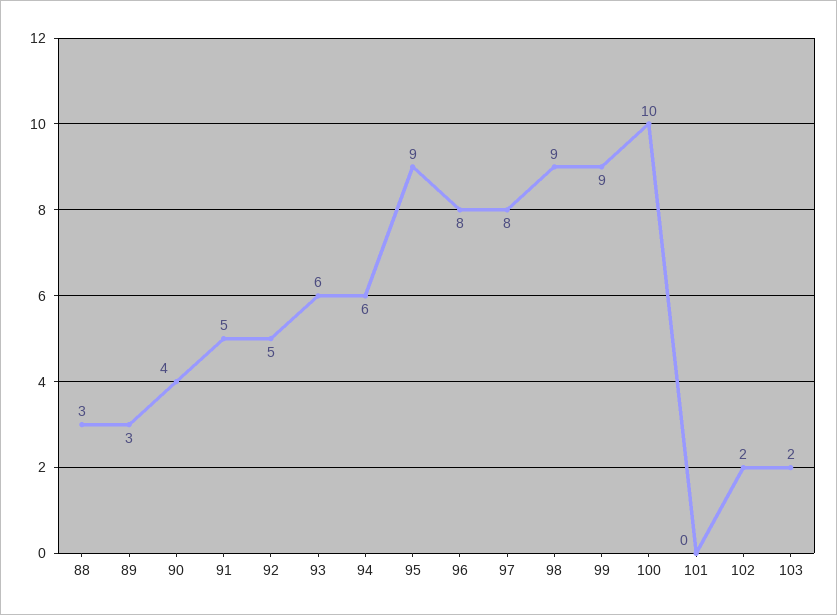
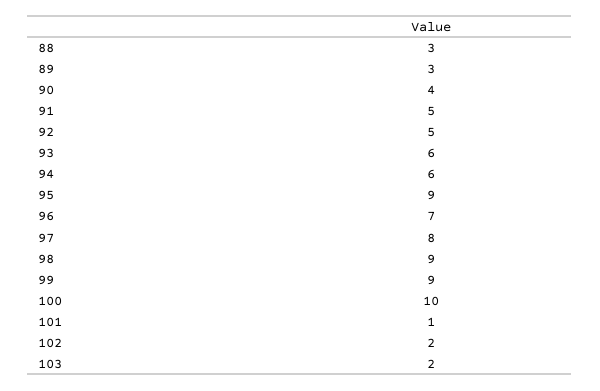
96: 8 -> 7
101: 0 -> 1

